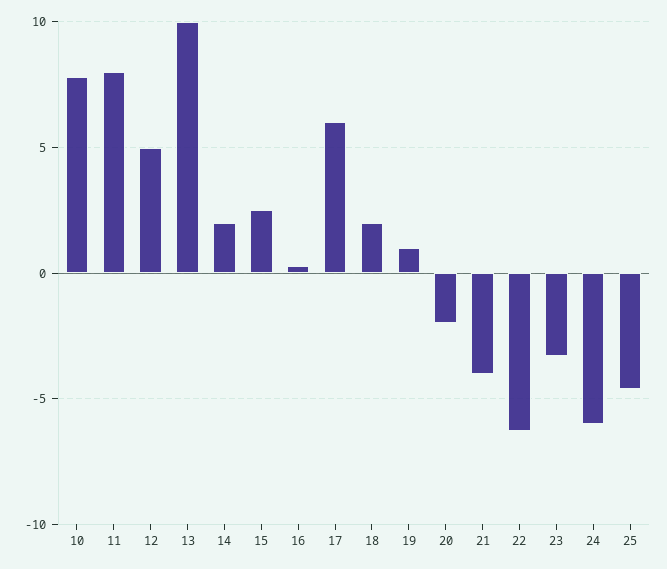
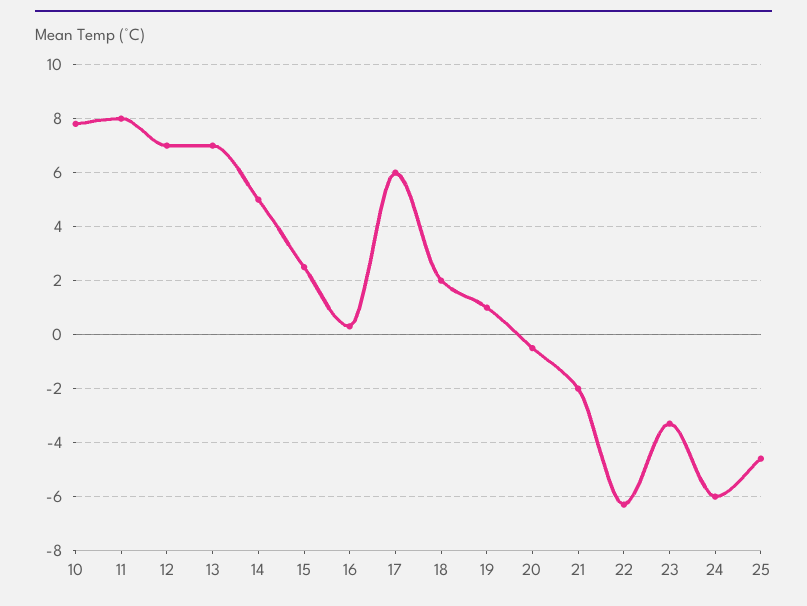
12: 5 -> 7
13: 10 -> 7
14: 2 -> 5
20: -2 -> -0.5
21: -4 -> -2

